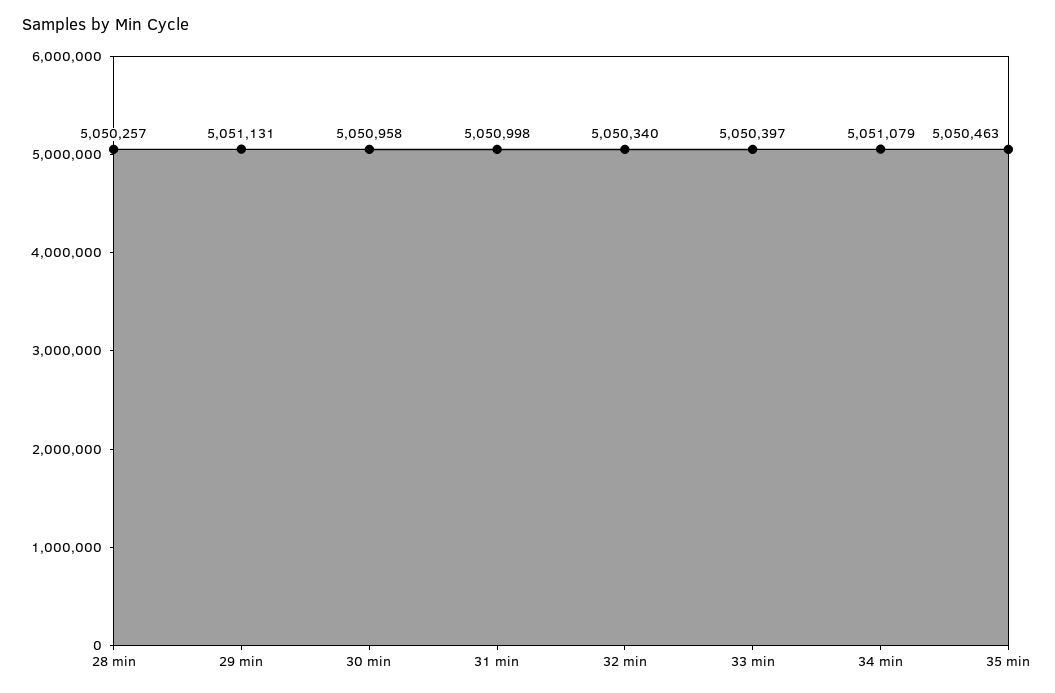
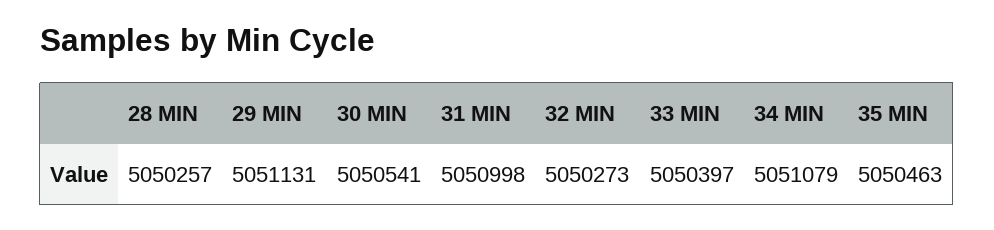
30 min: 5050958 -> 5050541
32 min: 5050340 -> 5050273

